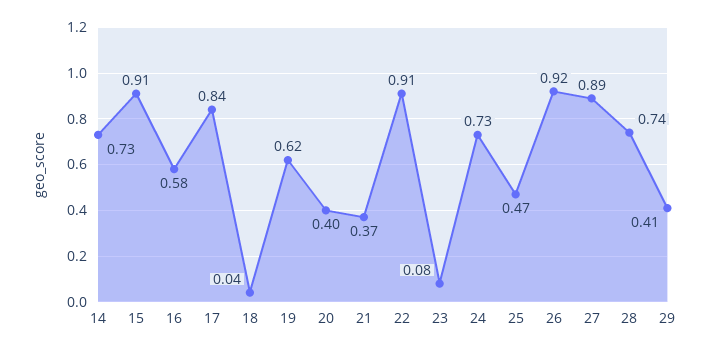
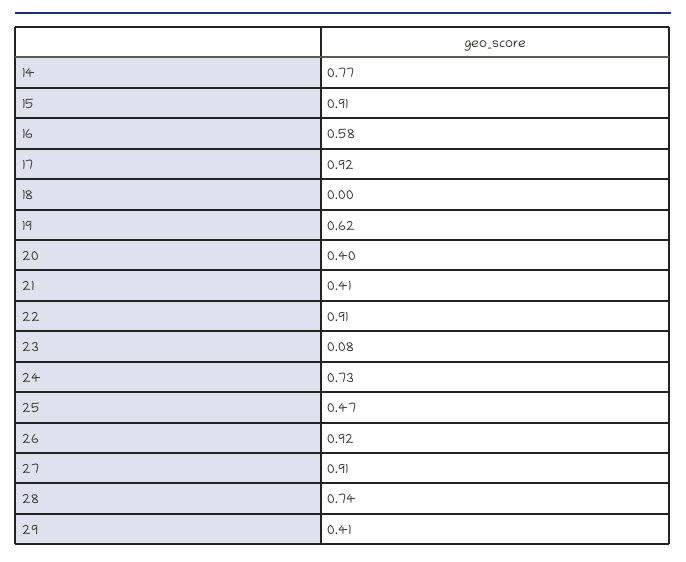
14: 0.73 -> 0.77
17: 0.84 -> 0.92
18: 0.04 -> 0
21: 0.37 -> 0.41
27: 0.89 -> 0.91

